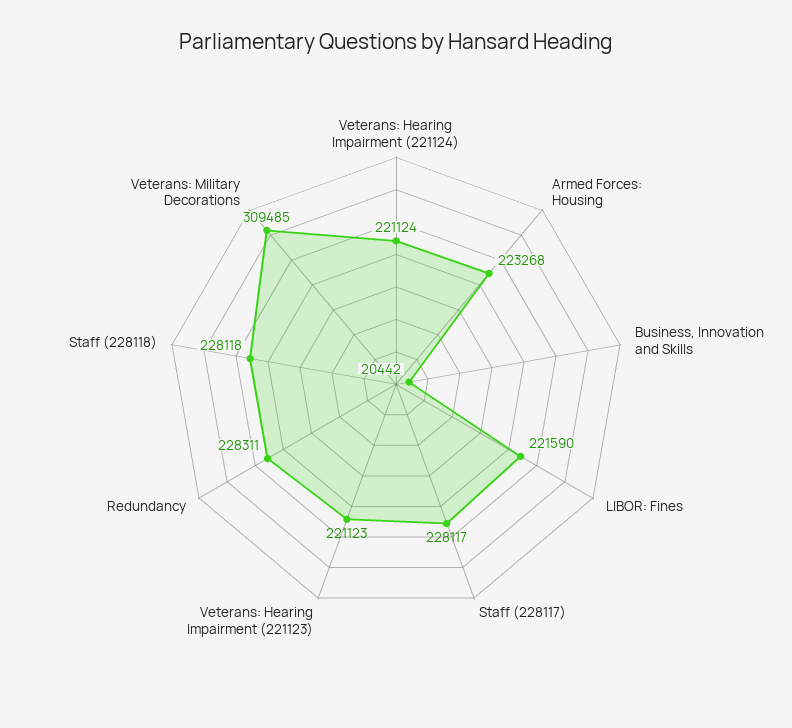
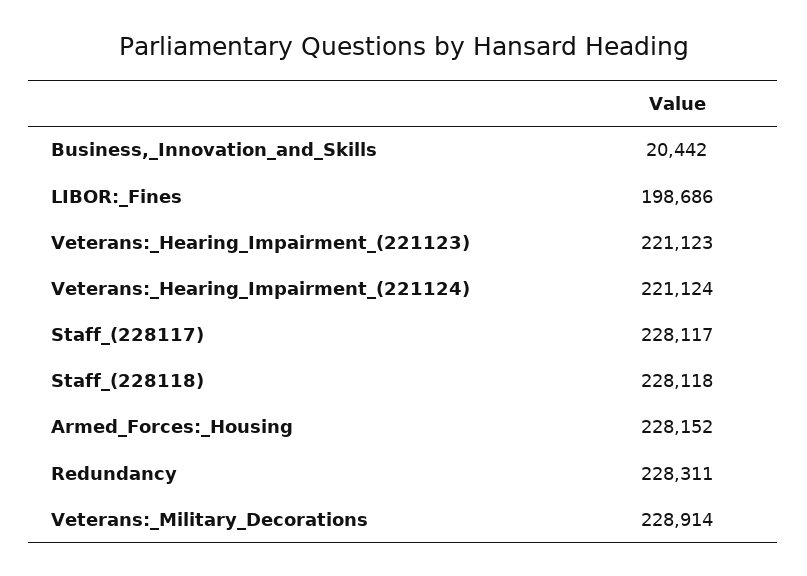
Armed Forces: Housing: 223268 -> 228152
LIBOR: Fines: 221590 -> 198686
Veterans: Military Decorations: 309485 -> 228914

